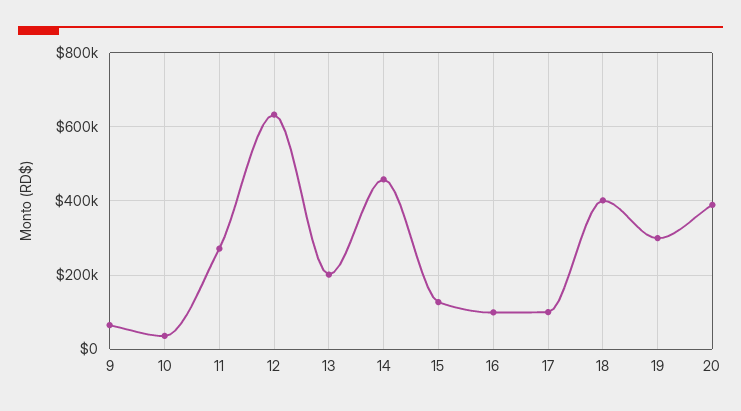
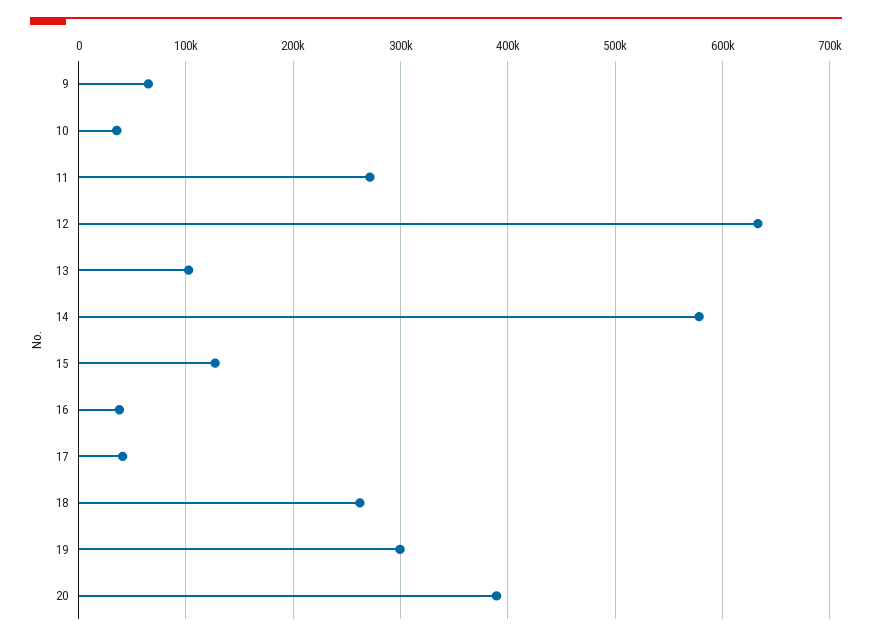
13: 200000 -> 100000
14: 460000 -> 580000
16: 100000 -> 40000
17: 100000 -> 40000
18: 400000 -> 260000

